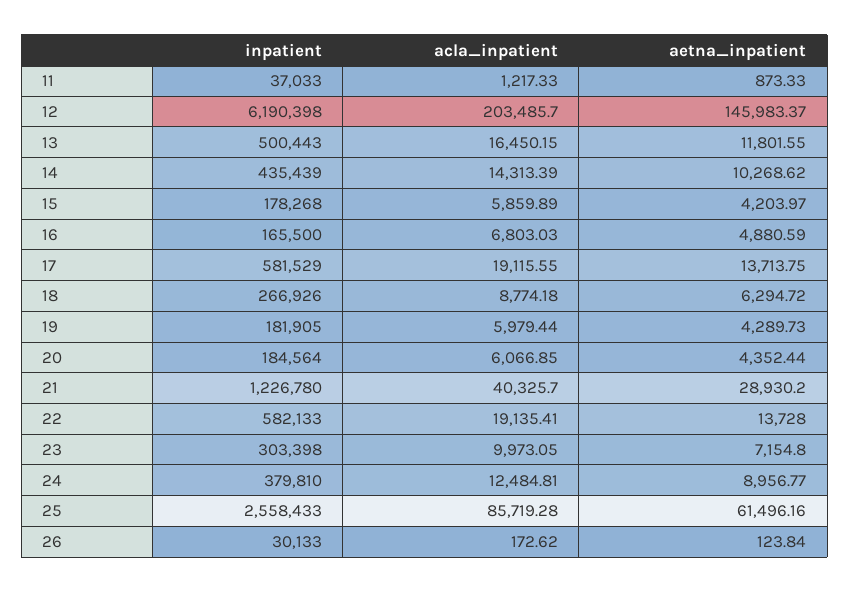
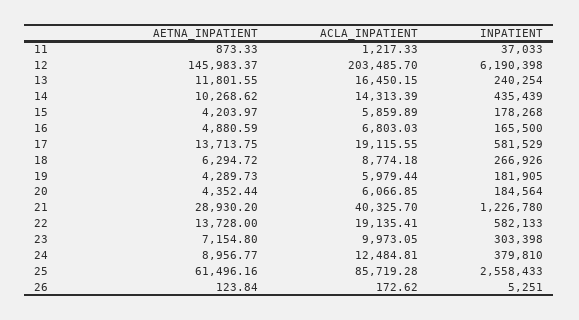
inpatient, 13: 500443 -> 240254
inpatient, 26: 30133 -> 5251

